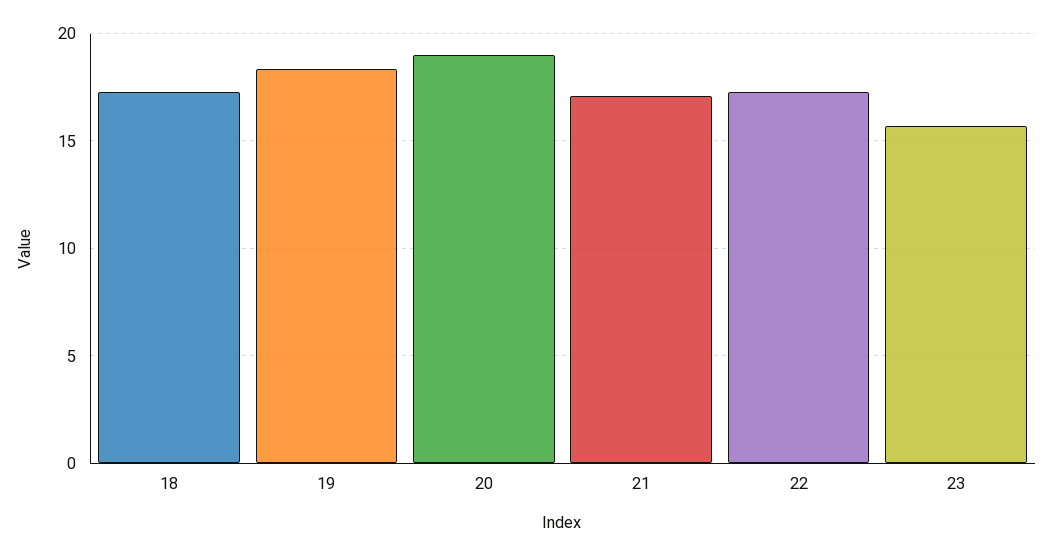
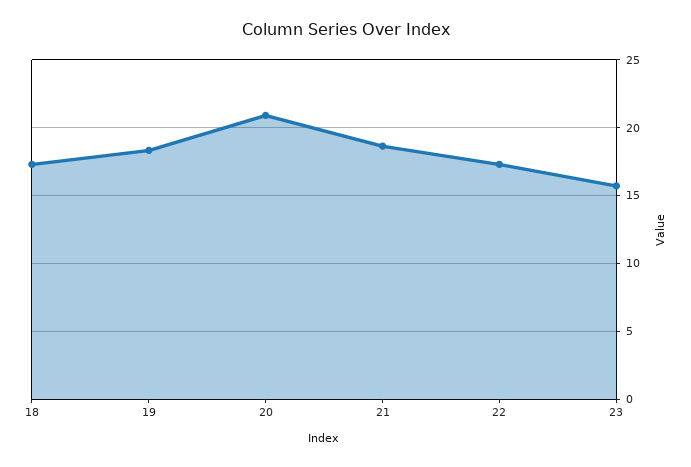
20: 19 -> 21
21: 17 -> 18.5

